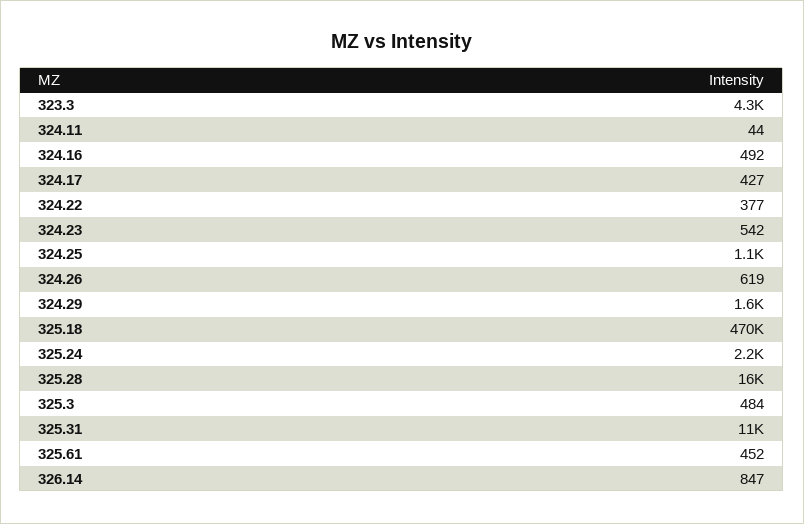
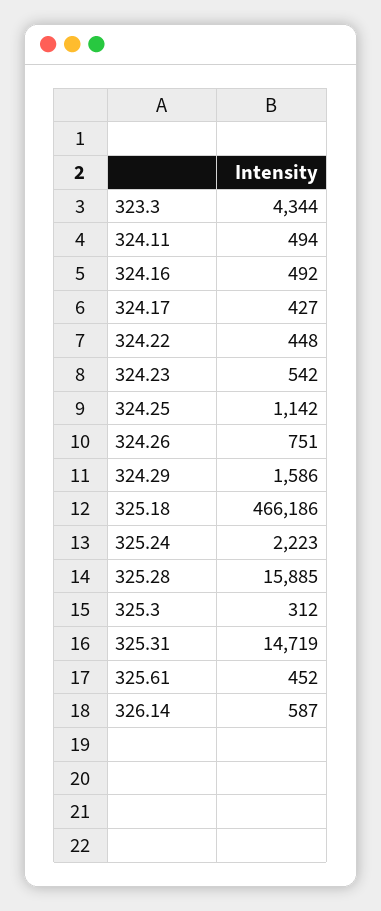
324.11: 44 -> 494
324.22: 377 -> 448
324.26: 619 -> 751
325.18: 470000 -> 466186
325.3: 484 -> 312
325.31: 11000 -> 14719
326.14: 847 -> 587

